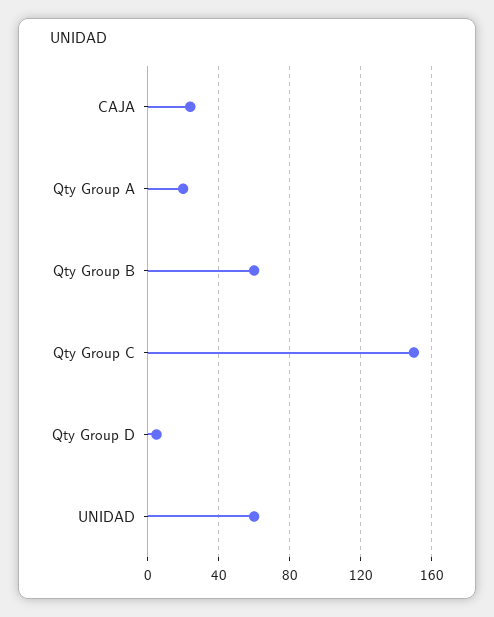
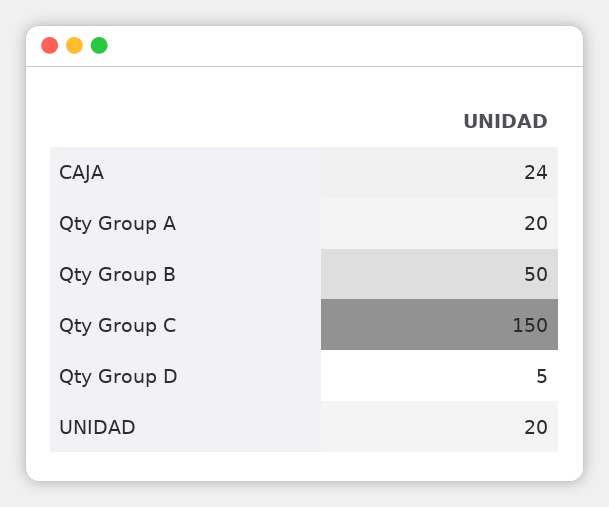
Qty Group B: 60 -> 50
UNIDAD: 60 -> 20

